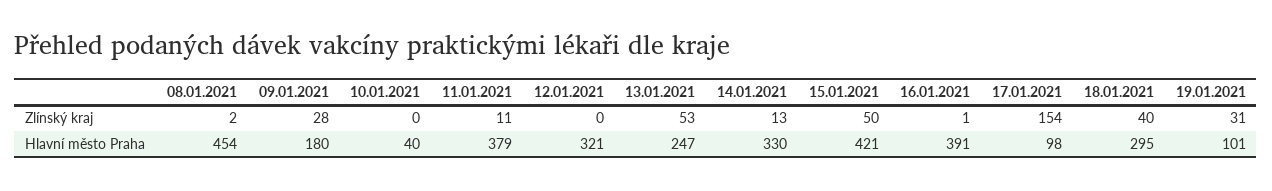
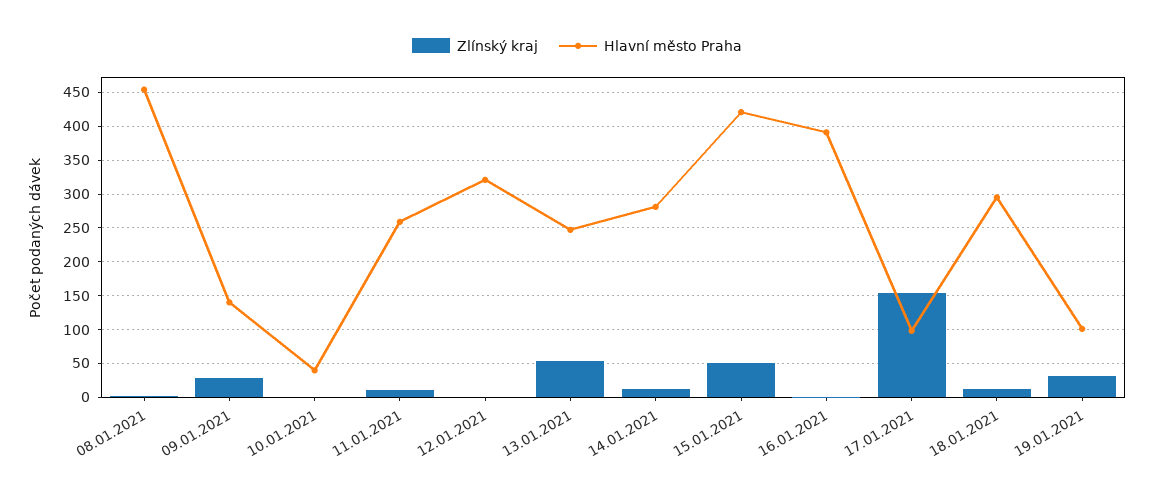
Zlínský kraj, 18.01.2021: 40 -> 10
Hlavní město Praha, 09.01.2021: 180 -> 140
Hlavní město Praha, 11.01.2021: 379 -> 260
Hlavní město Praha, 14.01.2021: 330 -> 280

